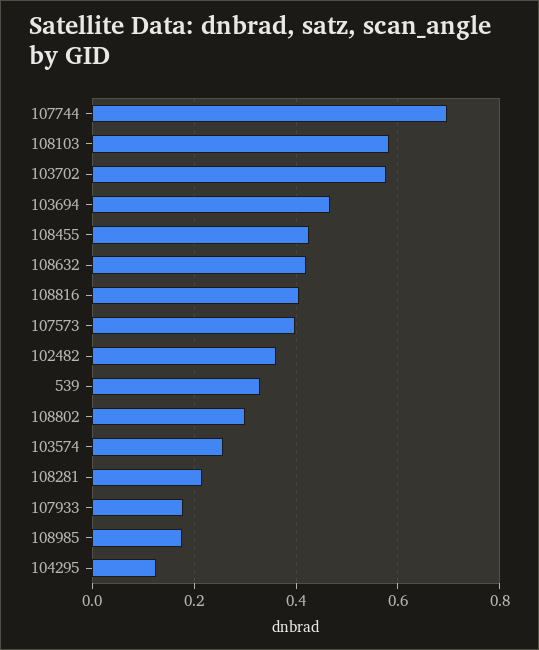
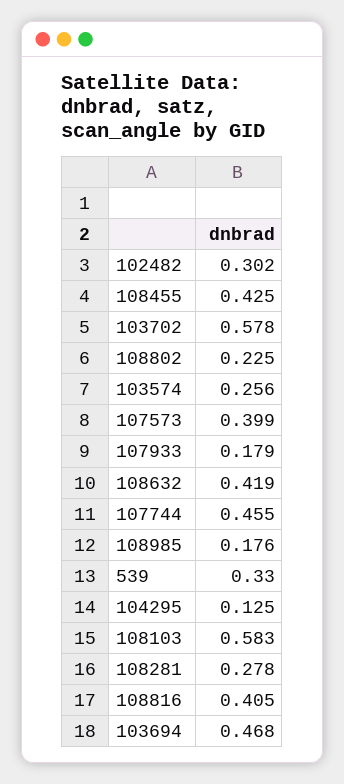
107744: 0.7 -> 0.455
102482: 0.36 -> 0.302
108802: 0.3 -> 0.225
108281: 0.22 -> 0.278

